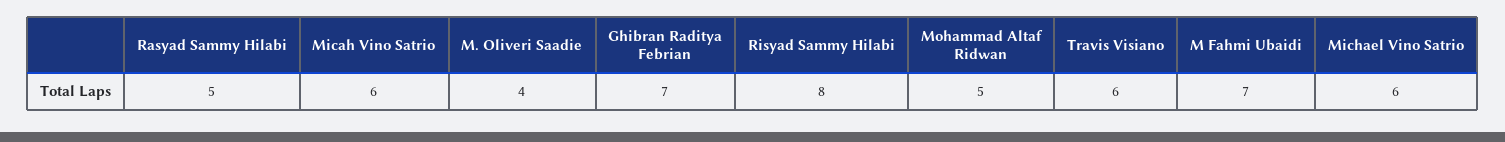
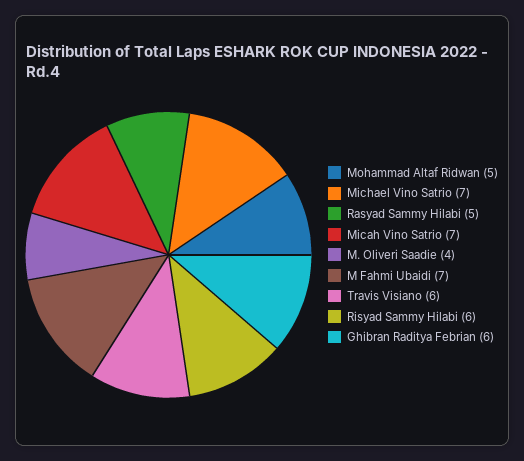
Micah Vino Satrio: 6 -> 7
Ghibran Raditya Febrian: 7 -> 6
Risyad Sammy Hilabi: 8 -> 6
Michael Vino Satrio: 6 -> 7

